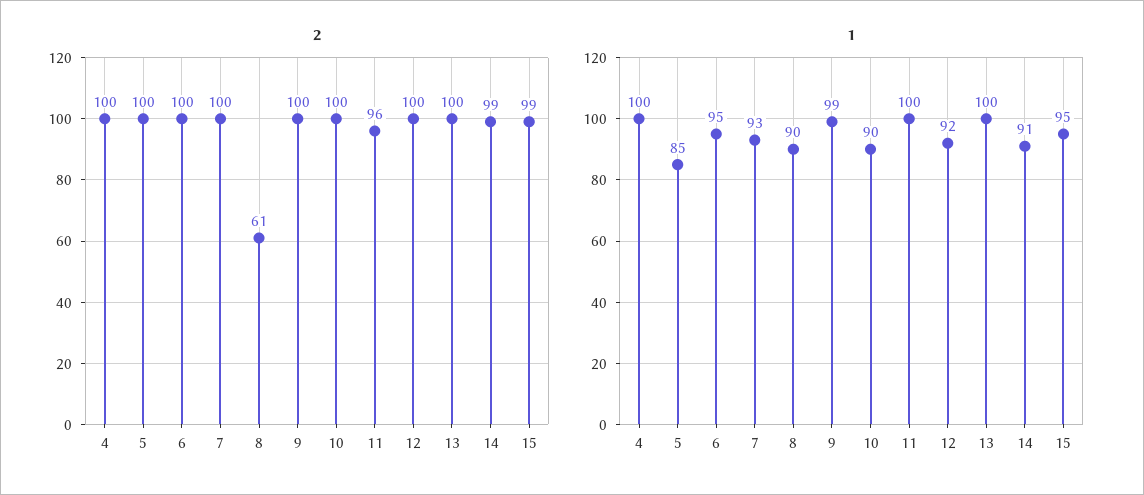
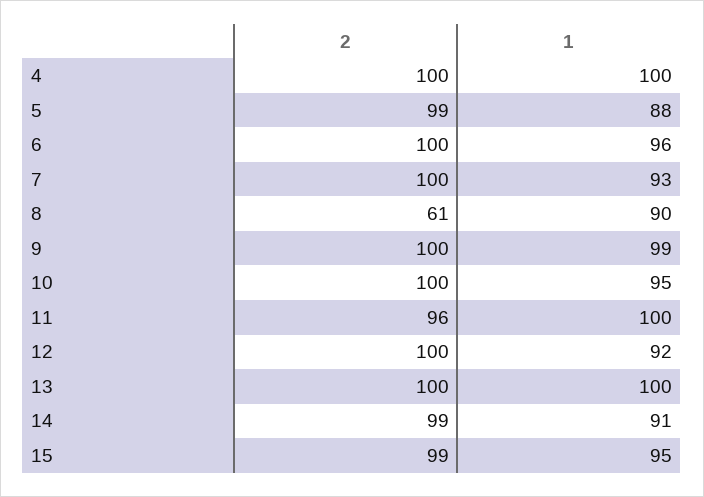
2, 5: 100 -> 99
1, 5: 85 -> 88
1, 6: 95 -> 96
1, 10: 90 -> 95

